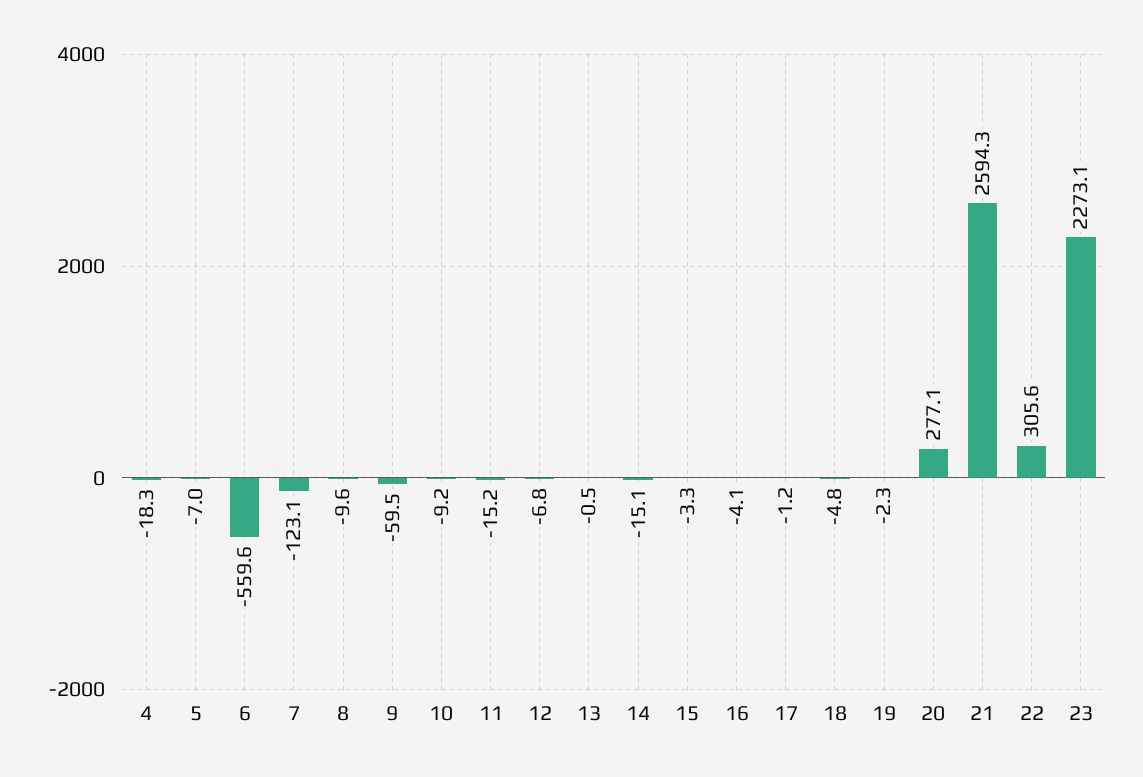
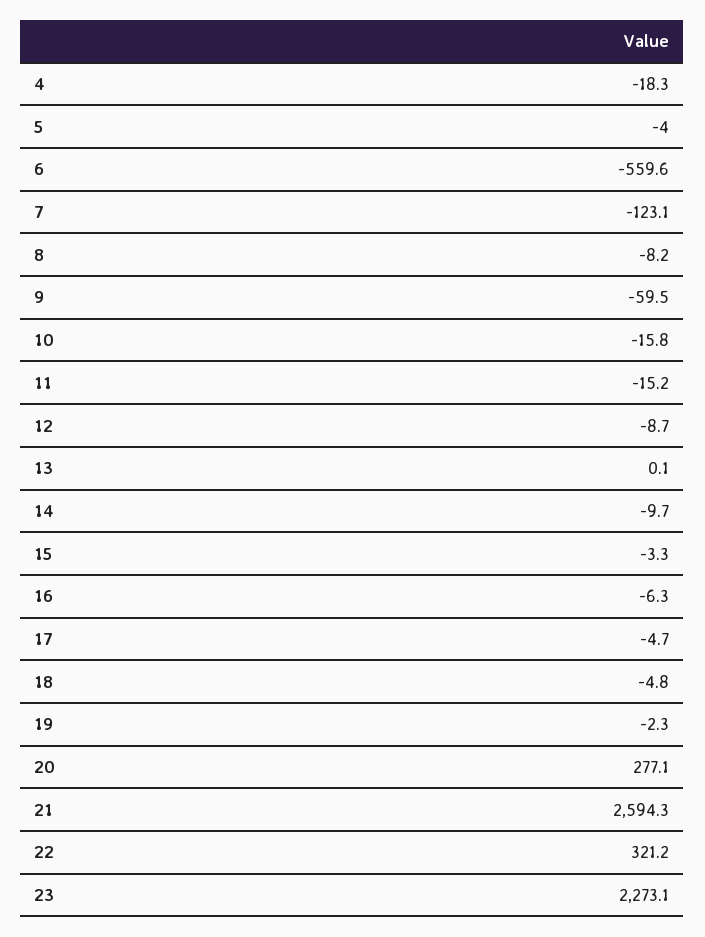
5: -7 -> -4
8: -9.6 -> -8.2
10: -9.2 -> -15.8
12: -6.8 -> -8.7
13: -0.5 -> 0.1
14: -15.1 -> -9.7
16: -4.1 -> -6.3
17: -1.2 -> -4.7
22: 305.6 -> 321.2

